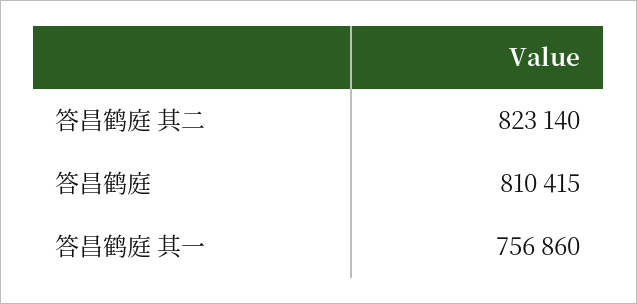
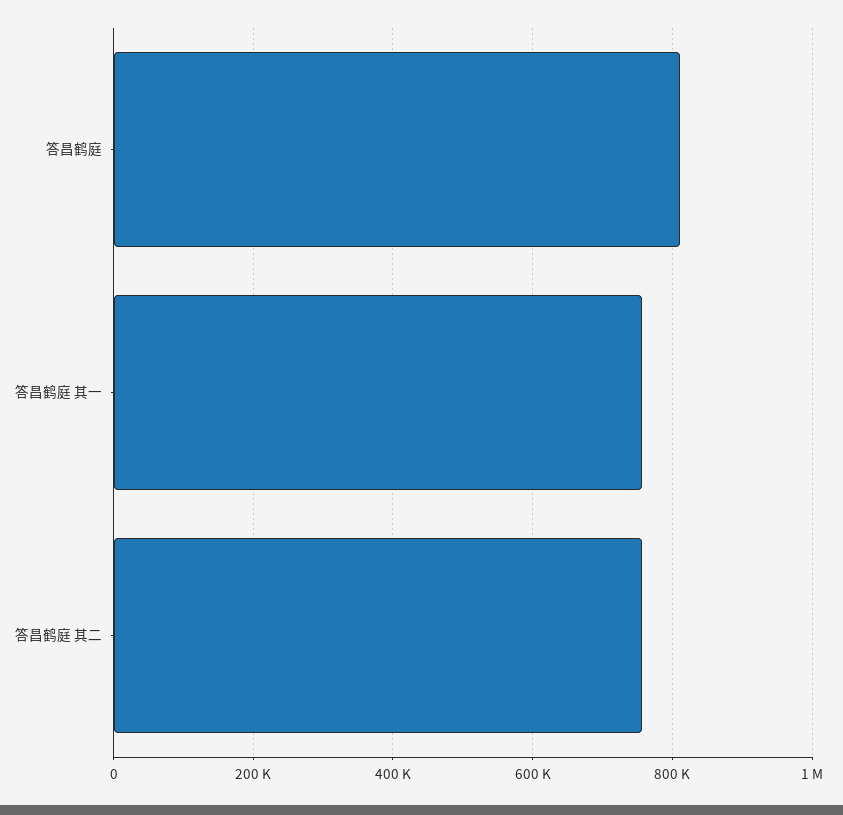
答昌鹤庭 其二: 823140 -> 760000

